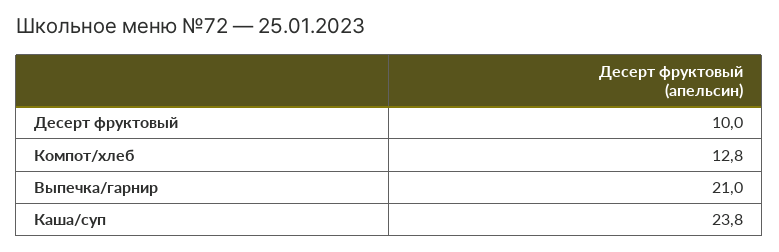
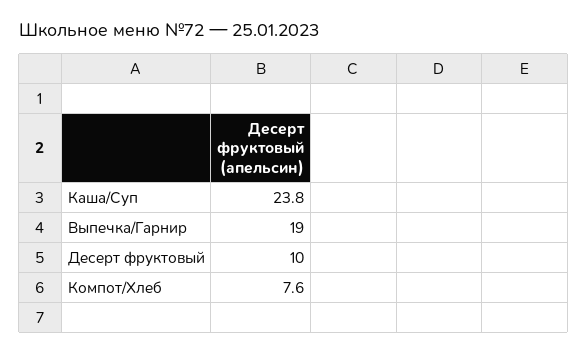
Компот/хлеб: 12.8 -> 7.6
Выпечка/гарнир: 21 -> 19

